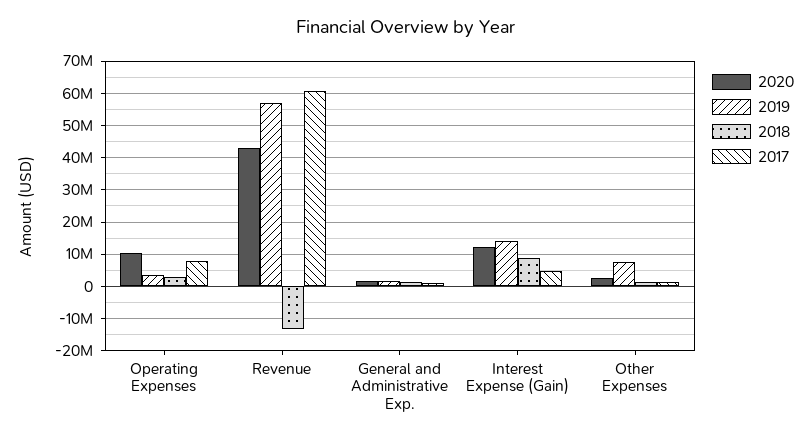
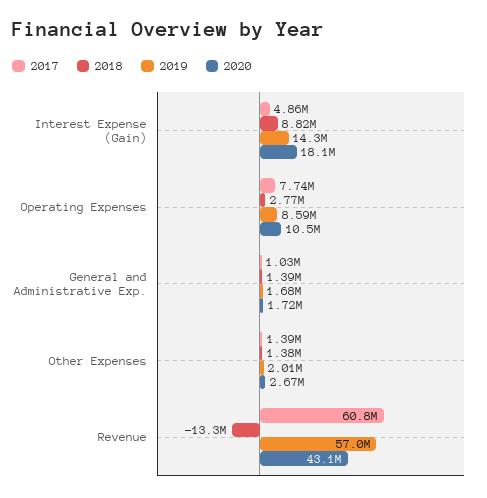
2019, Operating Expenses: 4000000 -> 8590000
2020, Interest Expense (Gain): 12000000 -> 18100000
2019, Other Expenses: 8000000 -> 2010000

